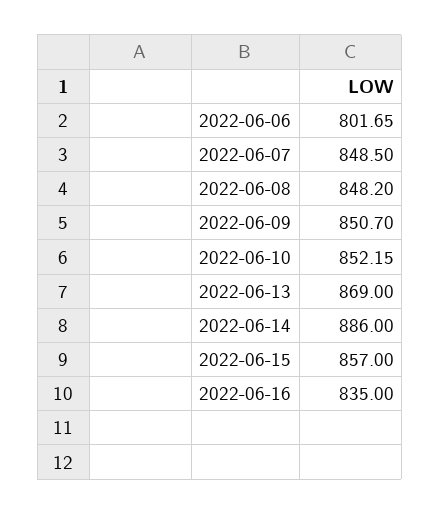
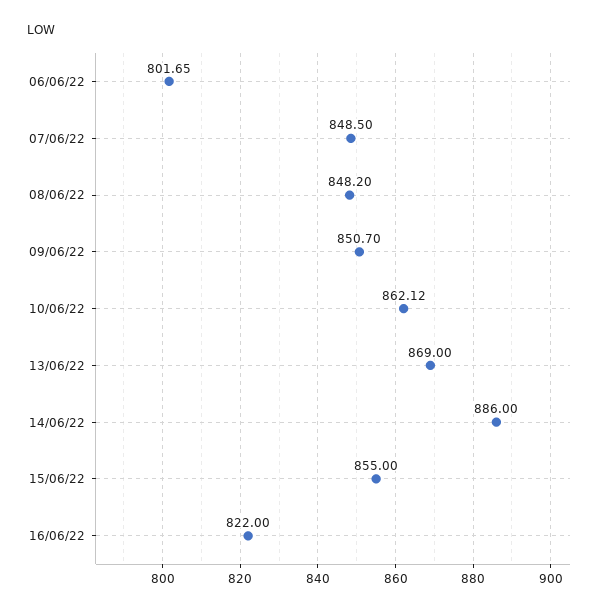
2022-06-10: 852.15 -> 862.12
2022-06-15: 857 -> 855
2022-06-16: 835 -> 822

